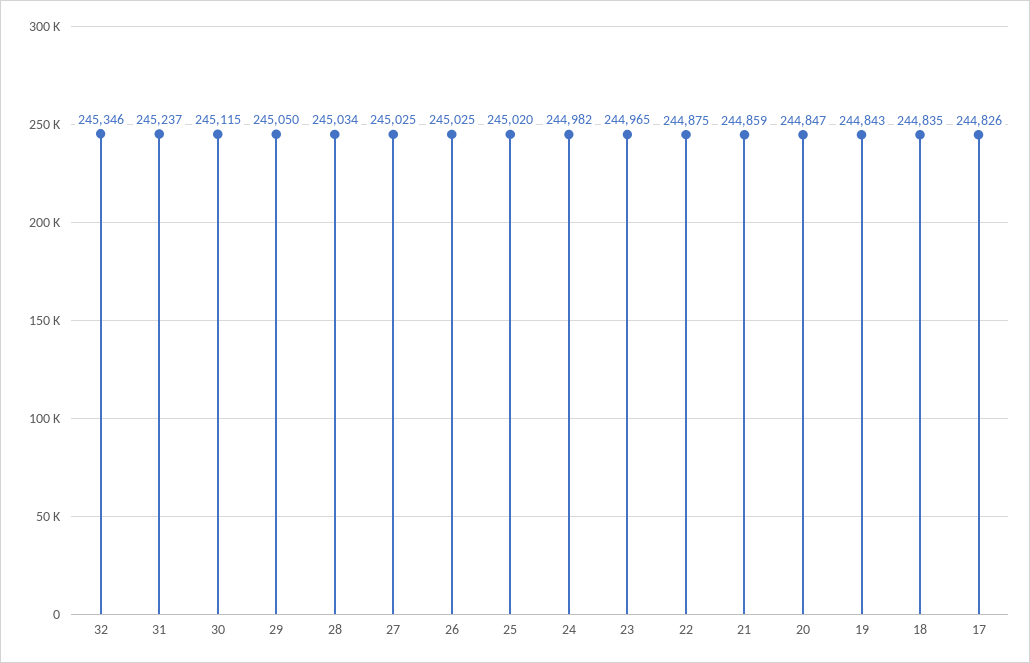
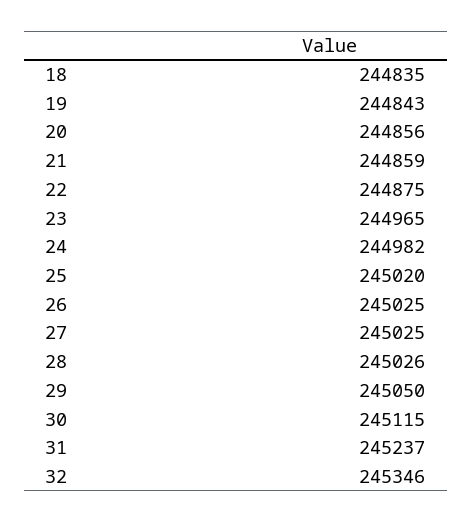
28: 245034 -> 245026
20: 244847 -> 244856
17: 244826 -> none

